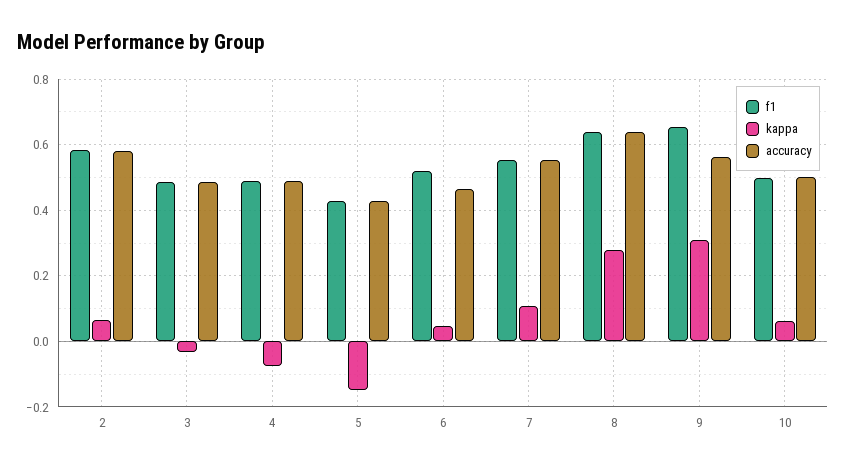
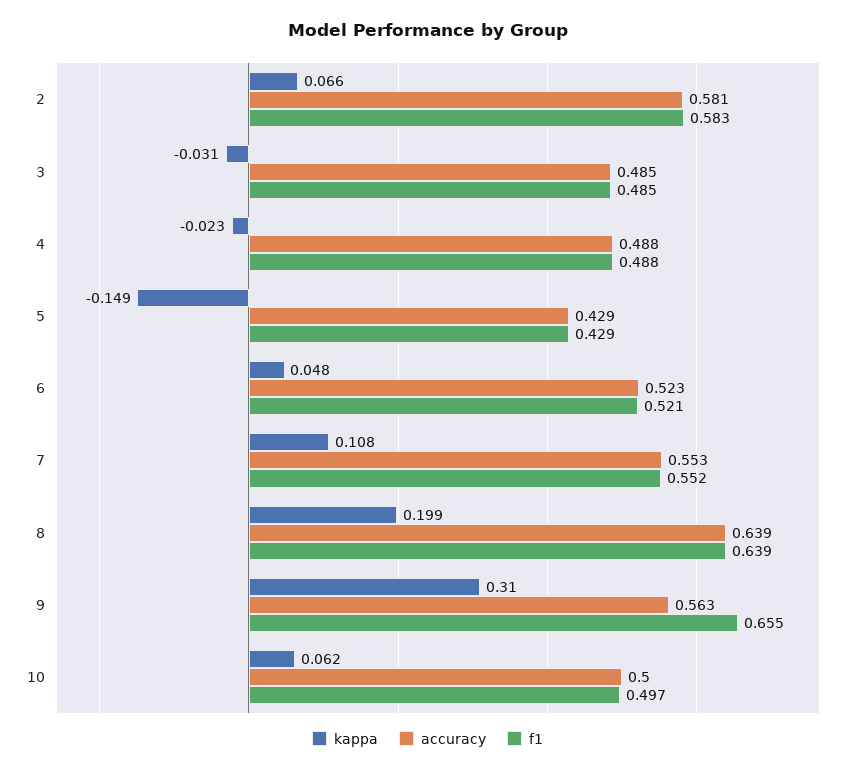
kappa, 4: -0.08 -> -0.023
accuracy, 6: 0.46 -> 0.523
kappa, 8: 0.28 -> 0.199

